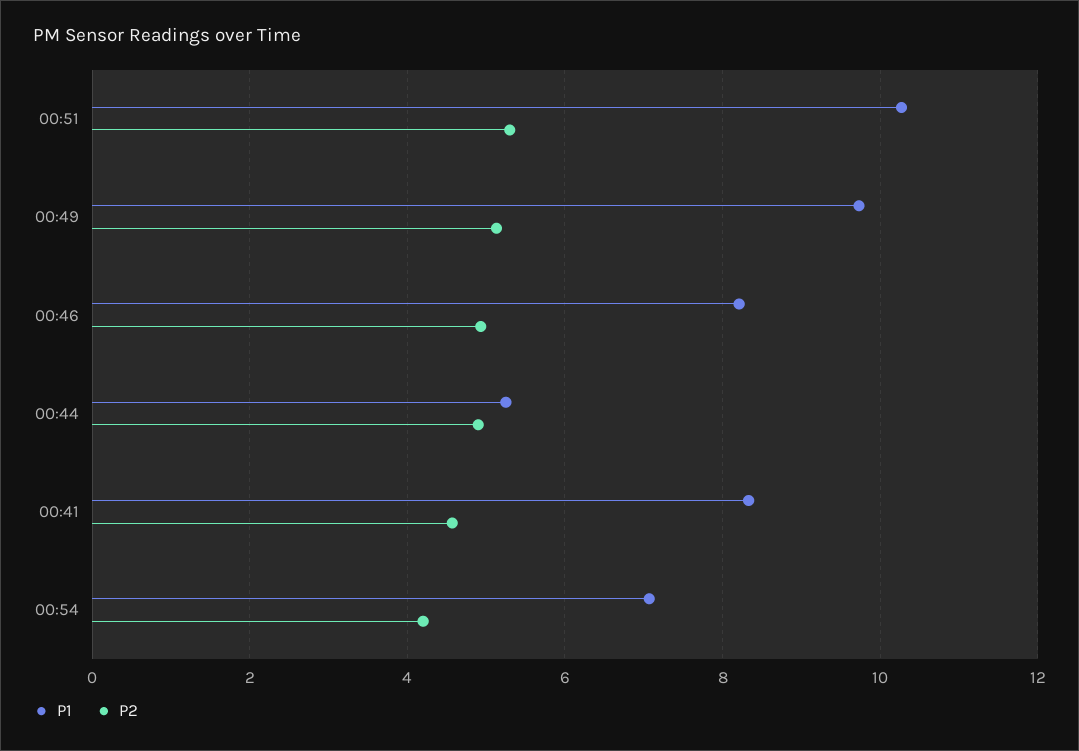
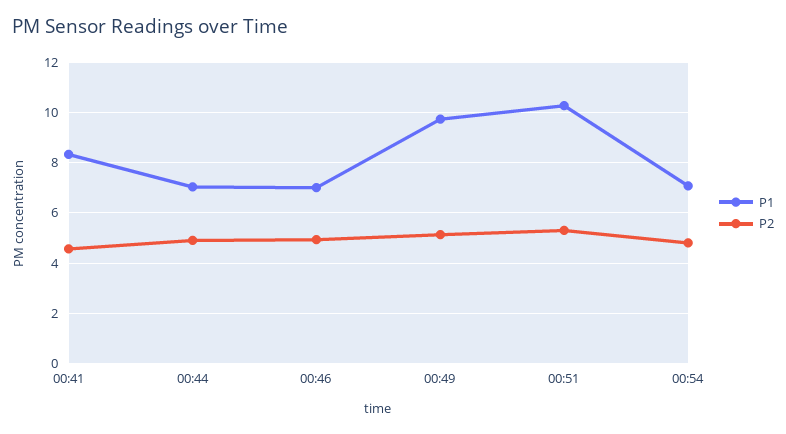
P1, 00:46: 8.2 -> 7
P1, 00:44: 5.2 -> 7
P2, 00:54: 4.2 -> 4.75

